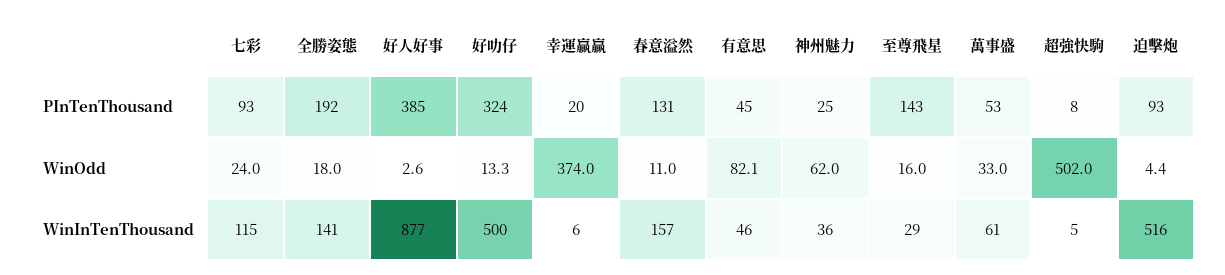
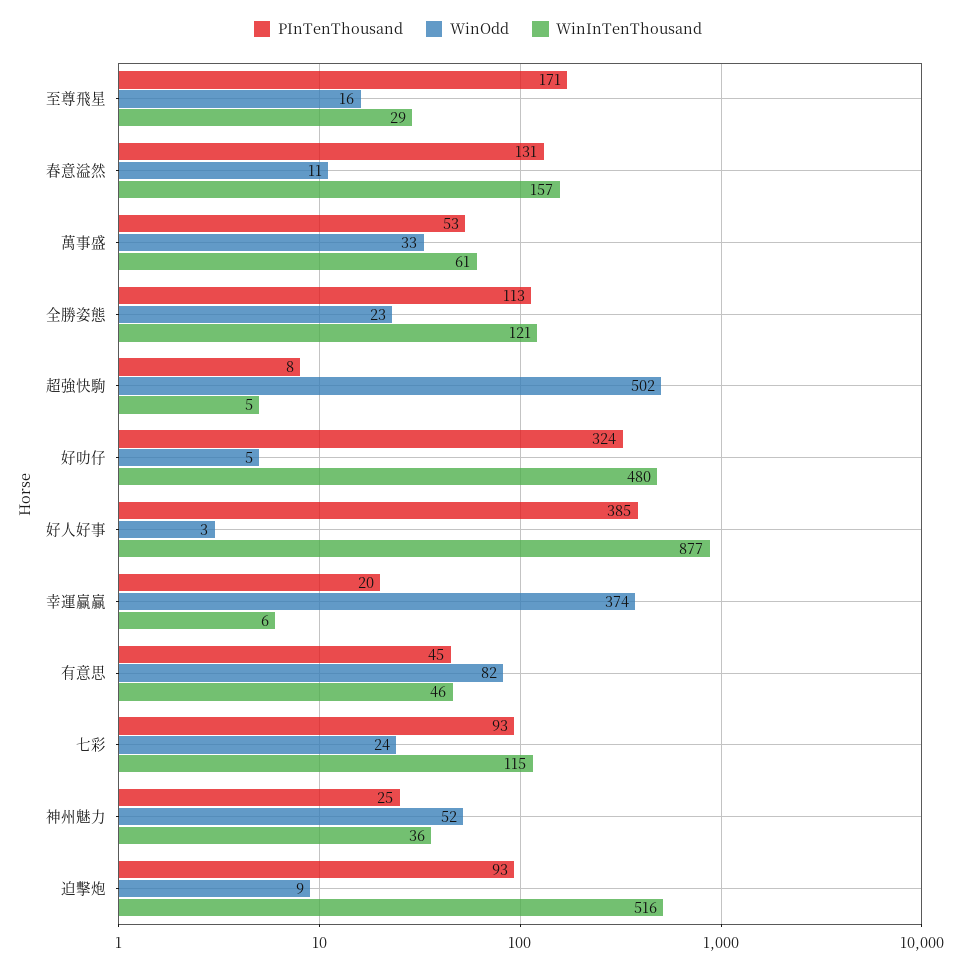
PInTenThousand, 全勝姿態: 192 -> 113
PInTenThousand, 至尊飛星: 143 -> 171
WinOdd, 全勝姿態: 18 -> 23
WinOdd, 好叻仔: 13.3 -> 5
WinOdd, 神州魅力: 62 -> 52
WinOdd, 迫擊炮: 4.4 -> 9
WinInTenThousand, 全勝姿態: 141 -> 121
WinInTenThousand, 好叻仔: 500 -> 480

